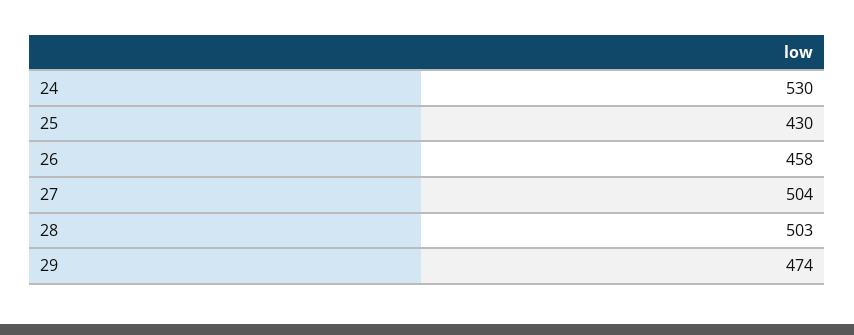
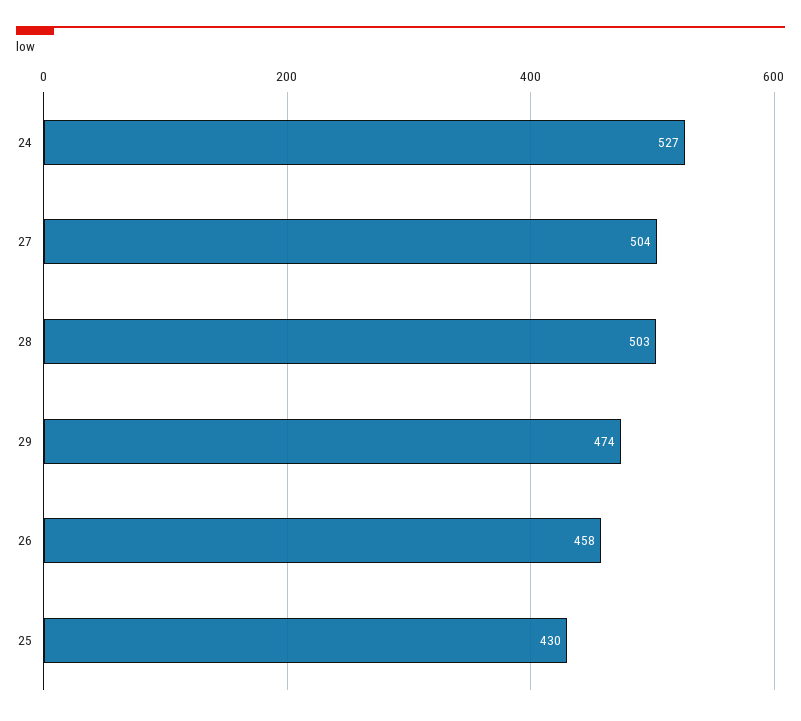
24: 530 -> 527

